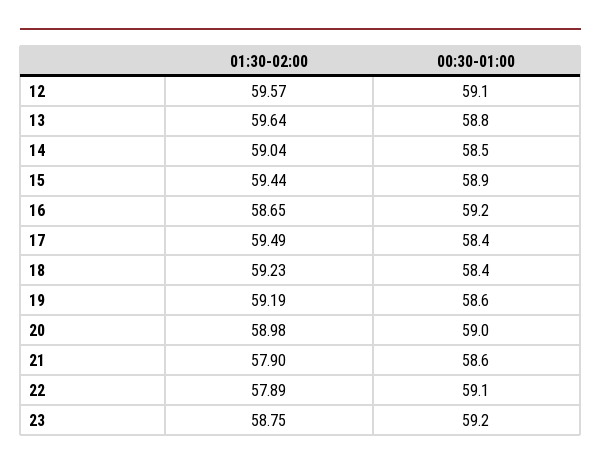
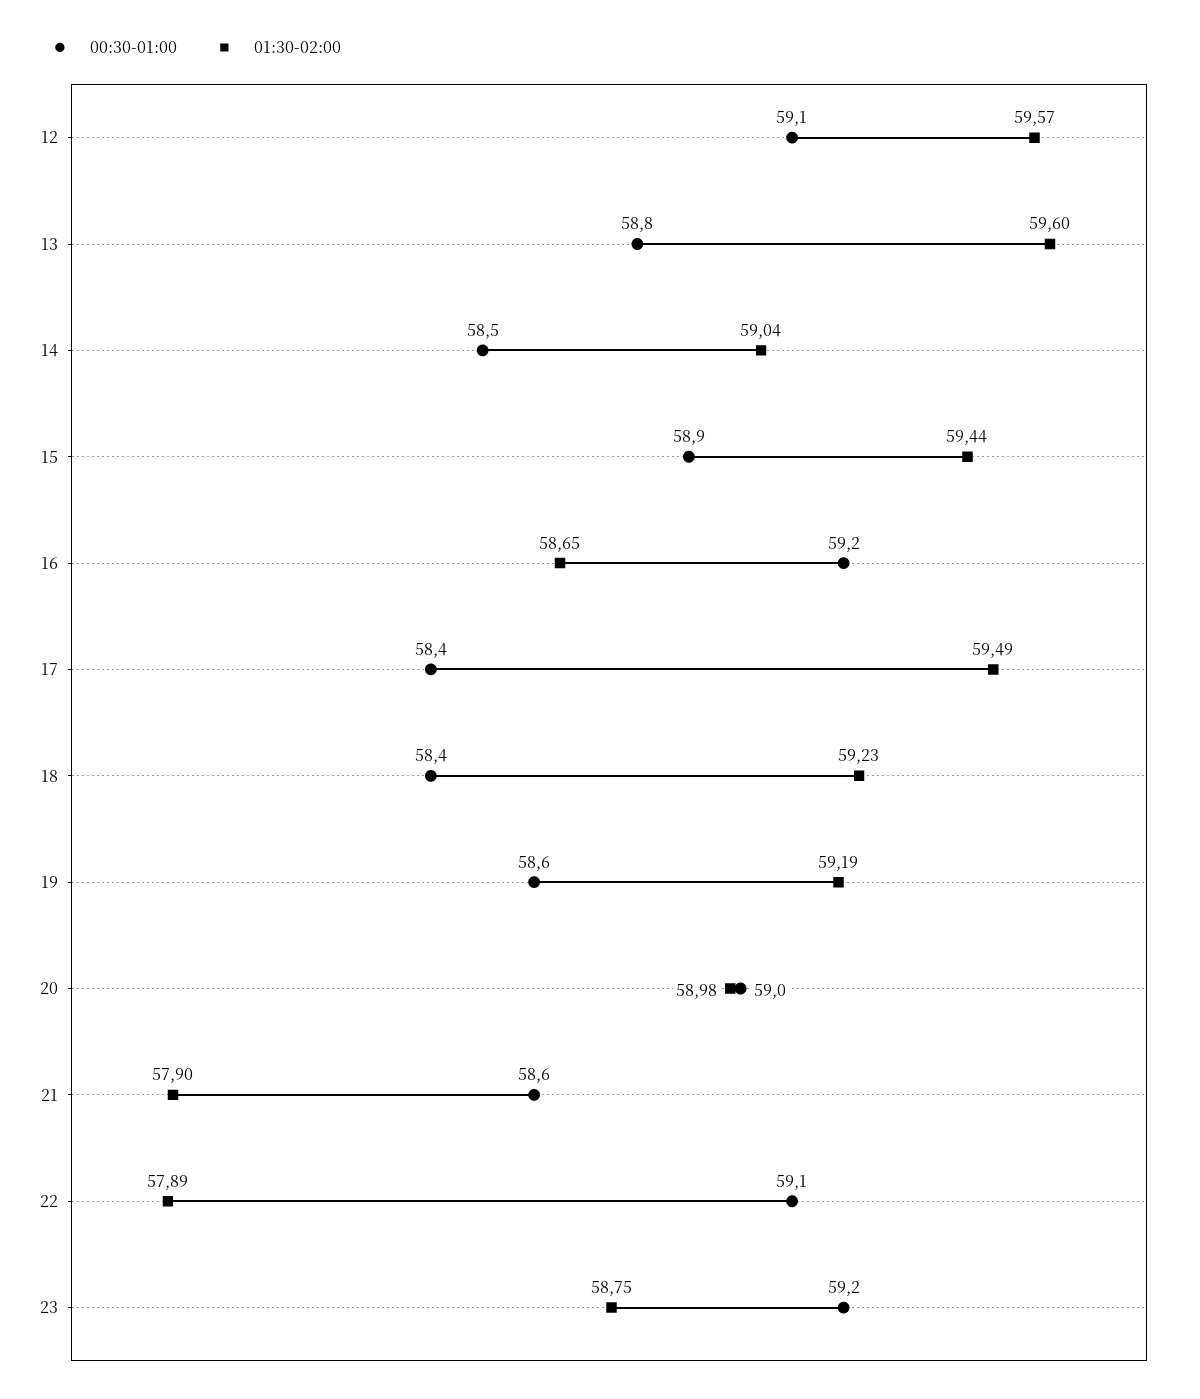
01:30-02:00, 13: 59.64 -> 59.6

